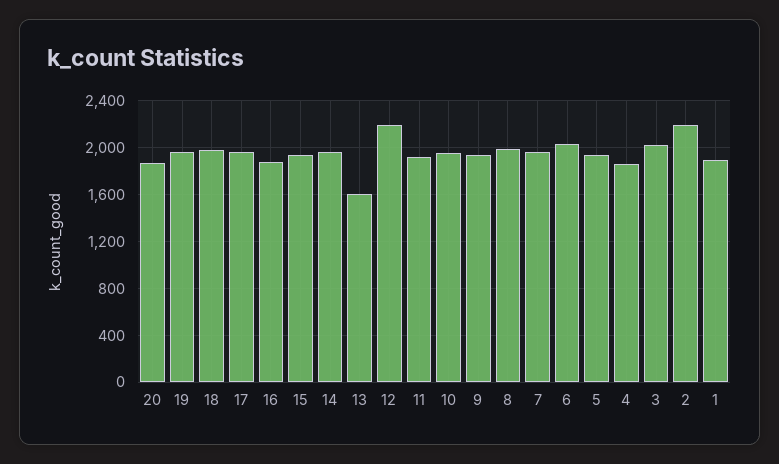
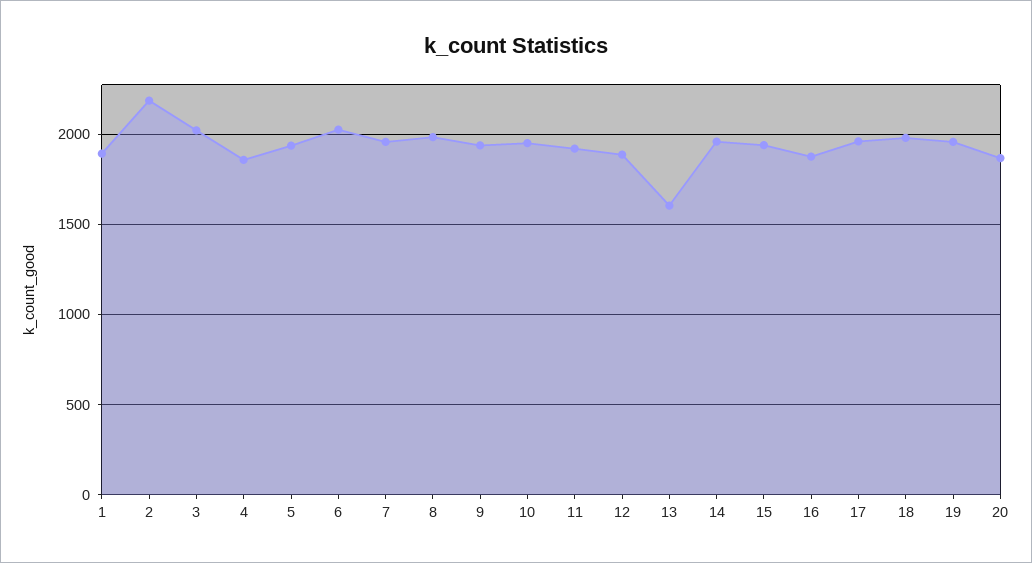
12: 2200 -> 1900

